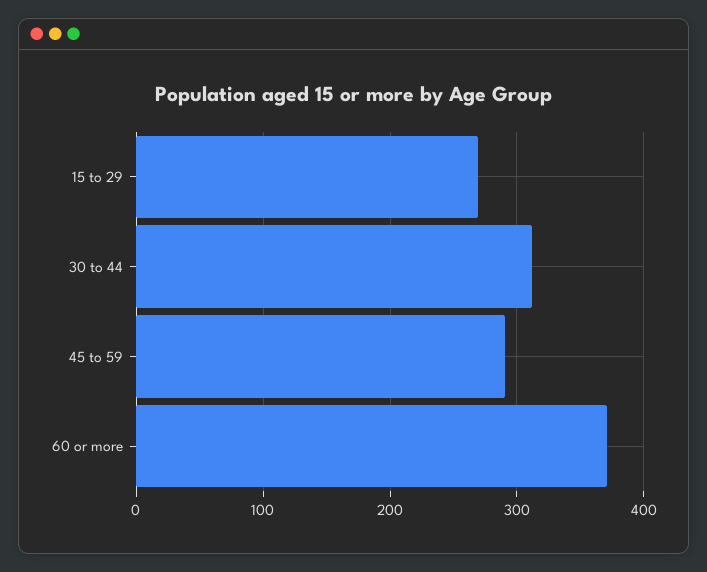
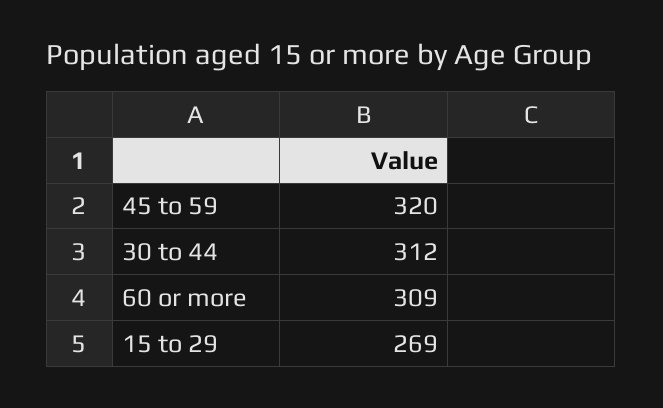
45 to 59: 290 -> 320
60 or more: 370 -> 309

